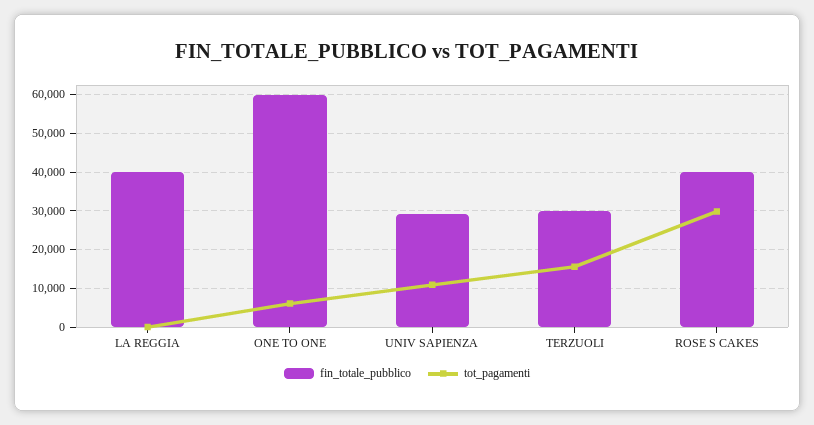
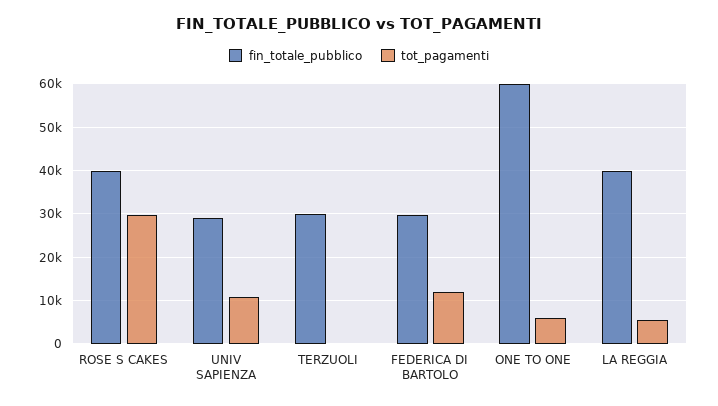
tot_pagamenti, LA REGGIA: 0 -> 6000
tot_pagamenti, TERZUOLI: 16000 -> 0
fin_totale_pubblico, FEDERICA DI BARTOLO: none -> 30000
tot_pagamenti, FEDERICA DI BARTOLO: none -> 12000

